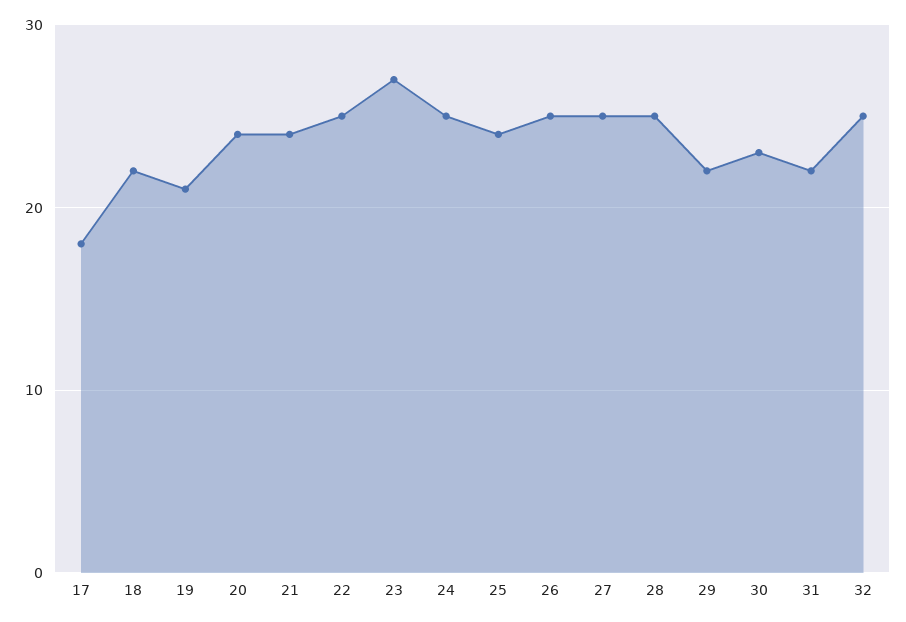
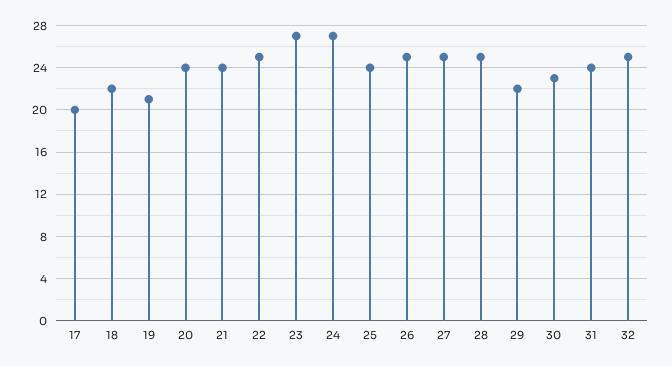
17: 18 -> 20
24: 25 -> 27
31: 22 -> 24

